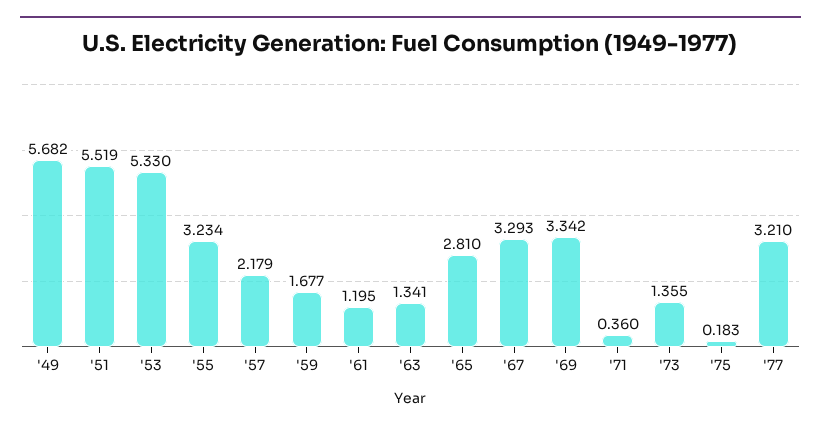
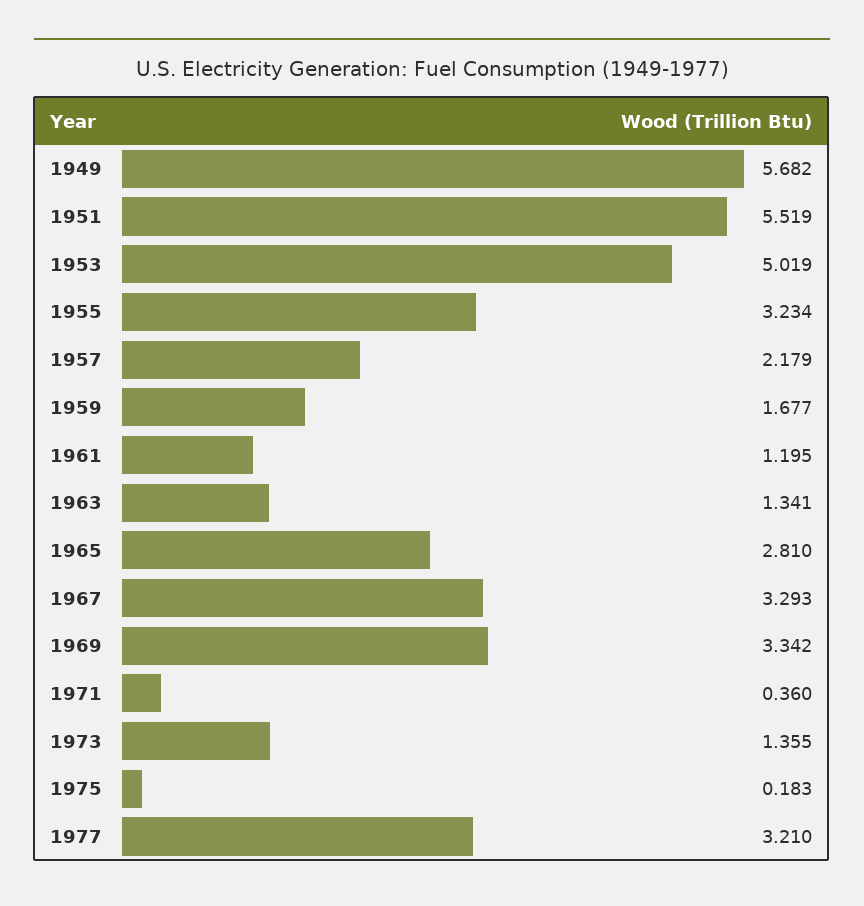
'53: 5.33 -> 5.019

